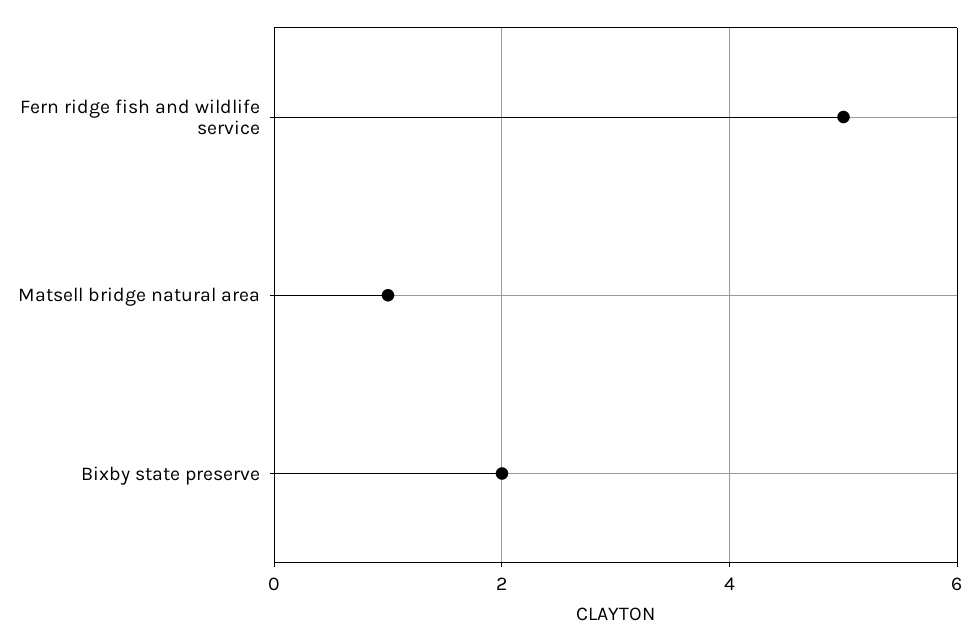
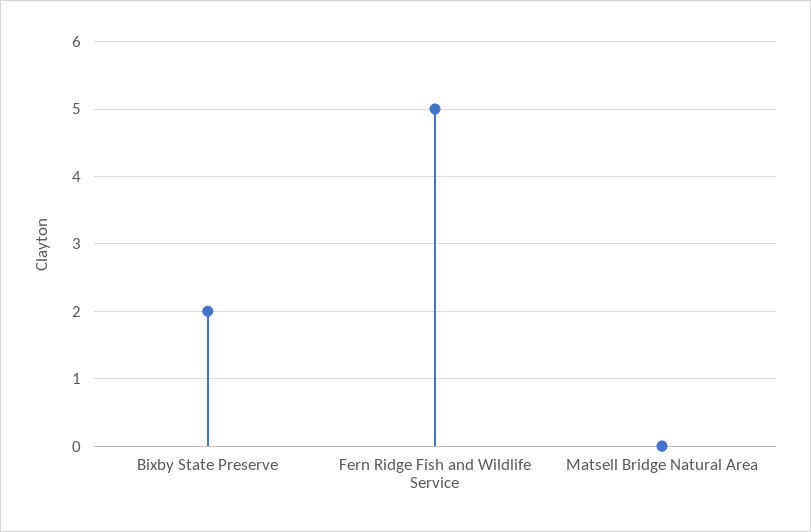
Matsell bridge natural area: 1 -> 0

